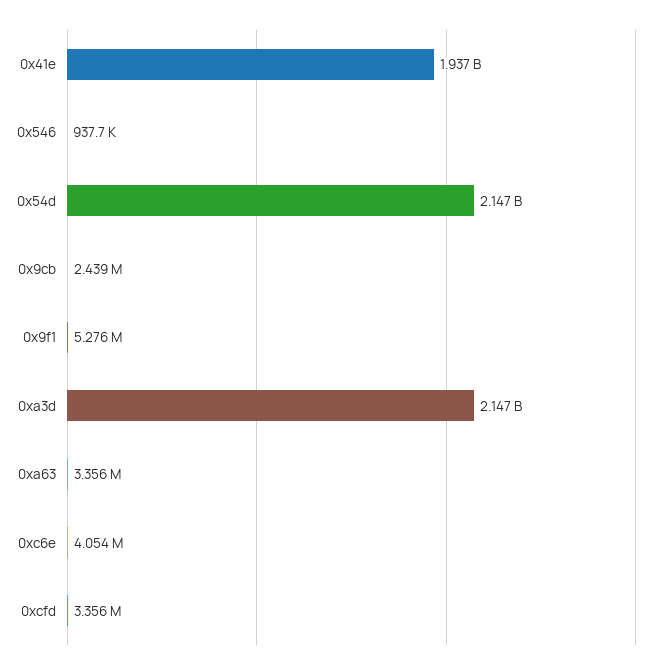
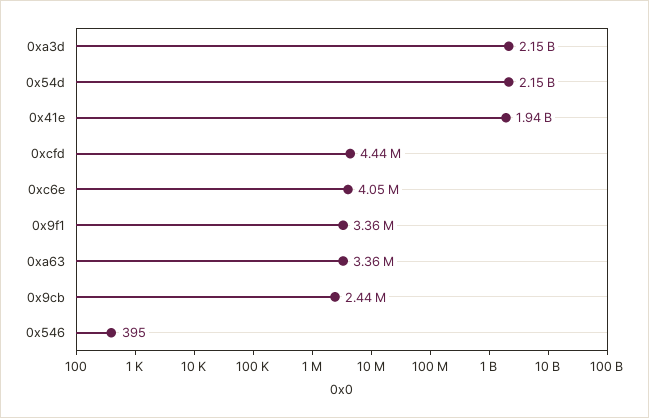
0x546: 937700 -> 395
0x9f1: 5276000 -> 3360000
0xcfd: 3356000 -> 4440000

